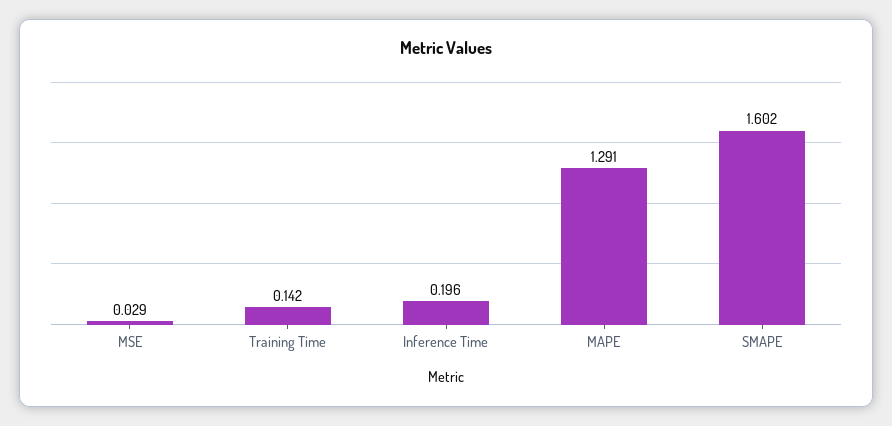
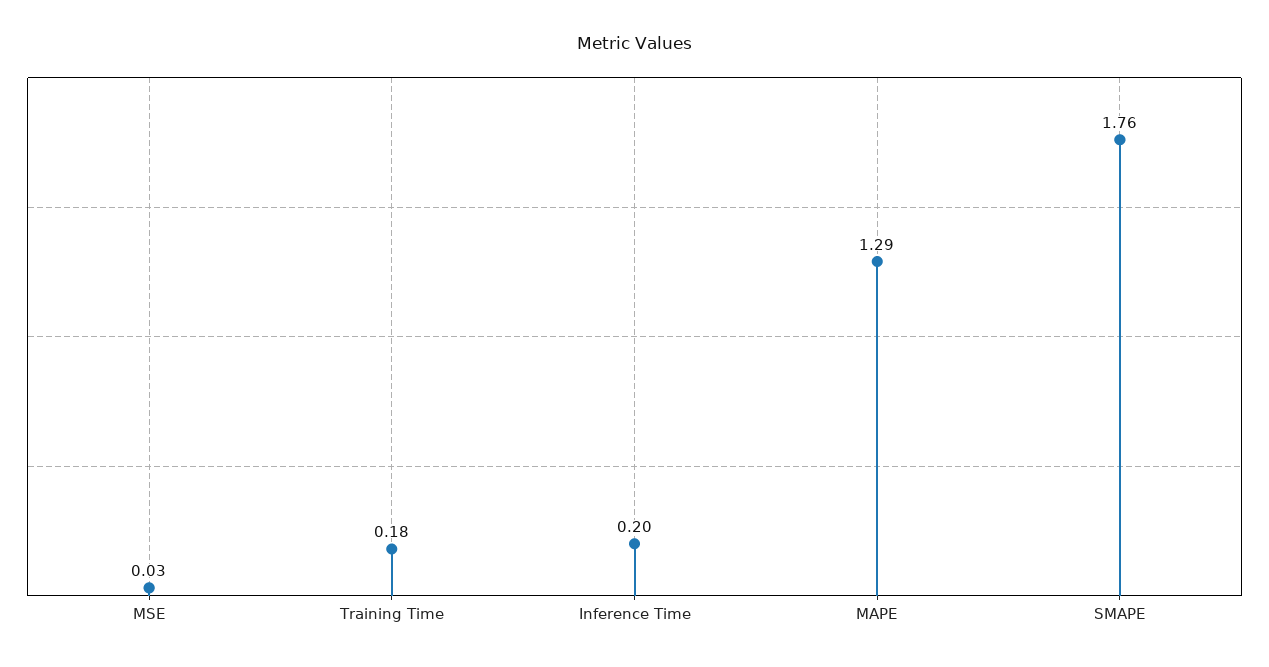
Training Time: 0.142 -> 0.18
SMAPE: 1.602 -> 1.76

